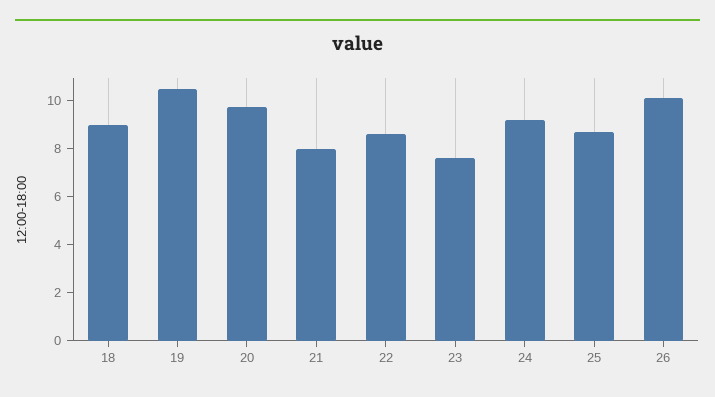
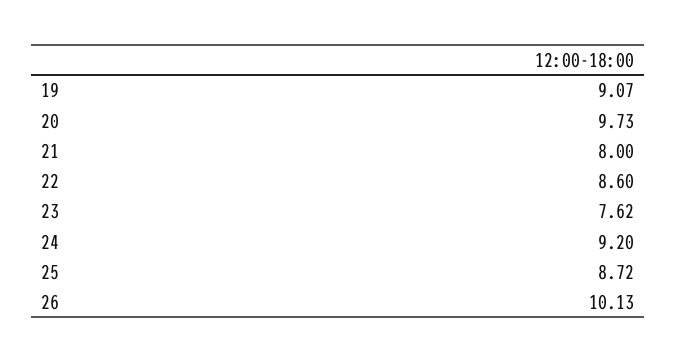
18: 9 -> none
19: 10.5 -> 9.07

